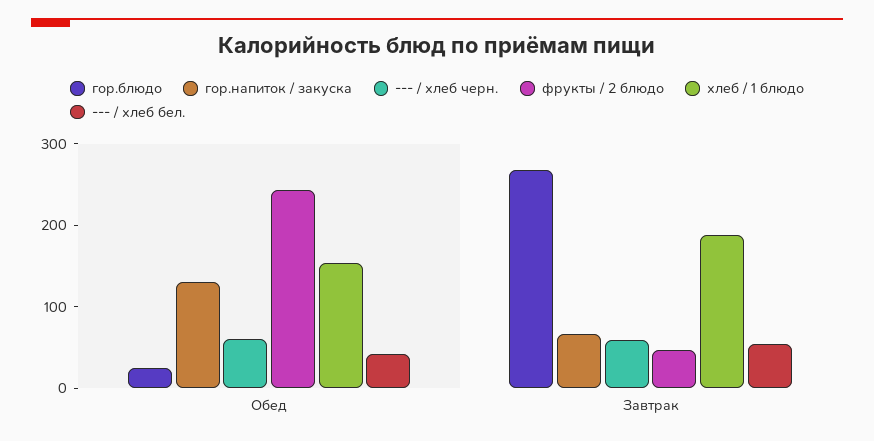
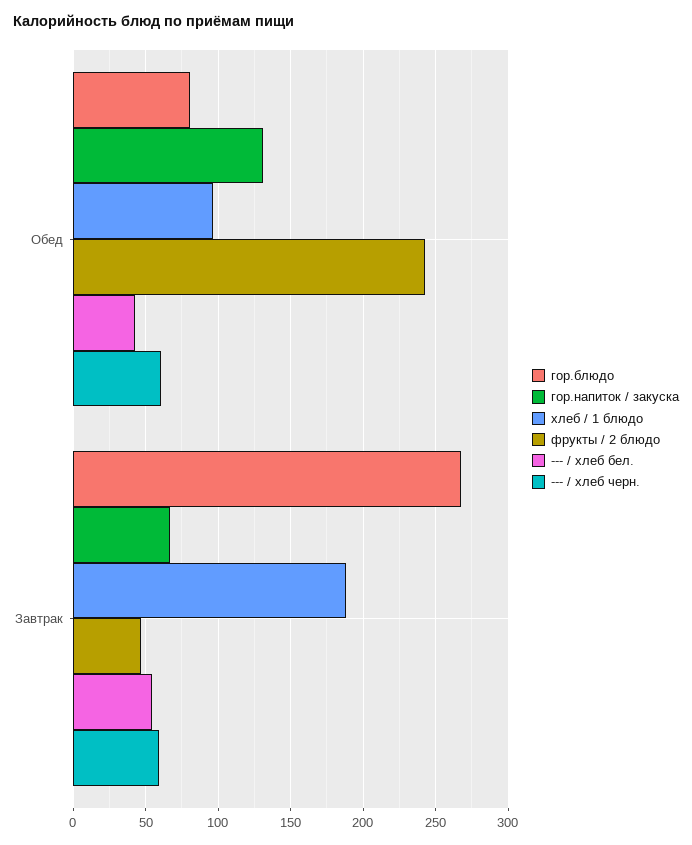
гор.блюдо, Обед: 20 -> 80
хлеб / 1 блюдо, Обед: 160 -> 95

